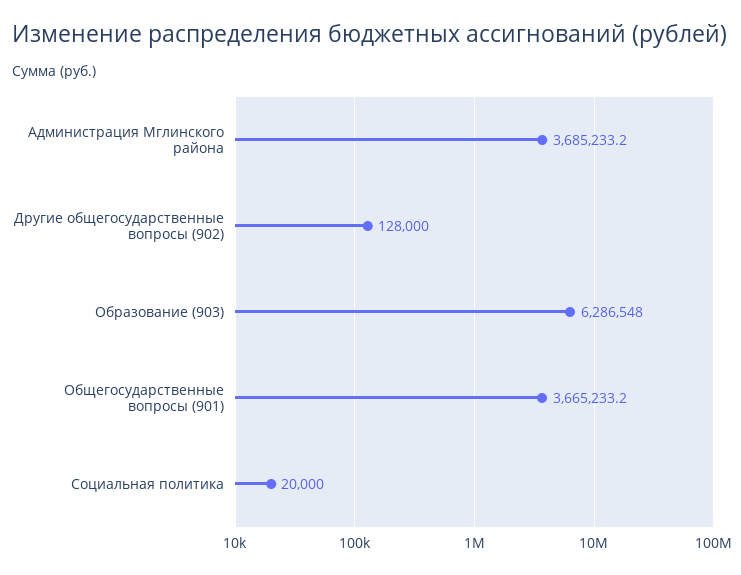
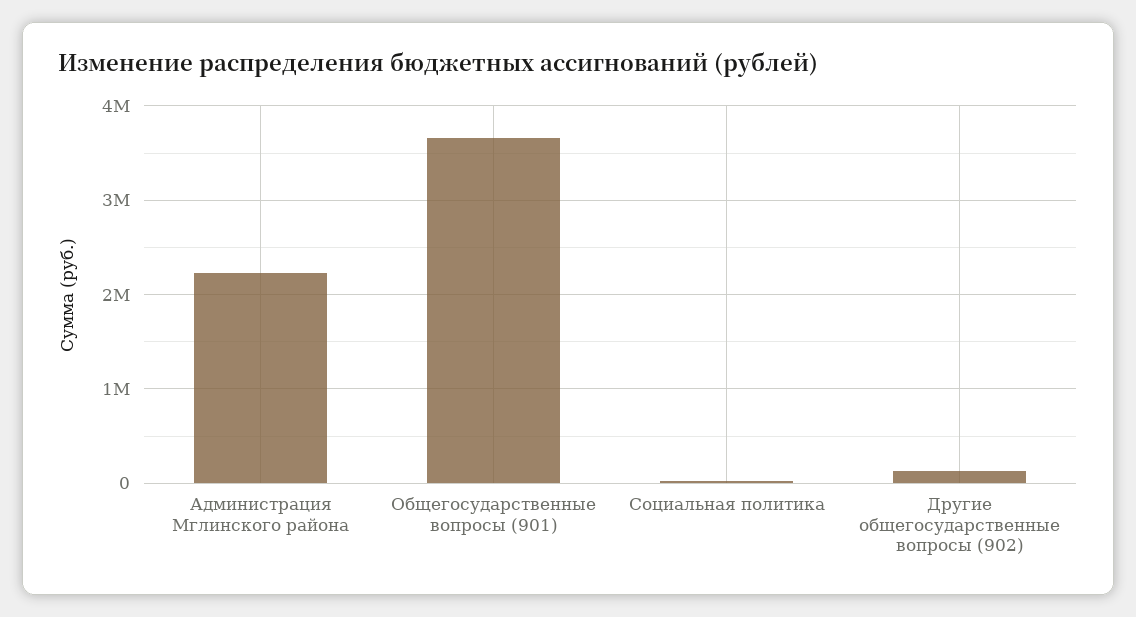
Администрация Мглинского района: 3685233.2 -> 2200000
Образование (903): 6286548 -> none

